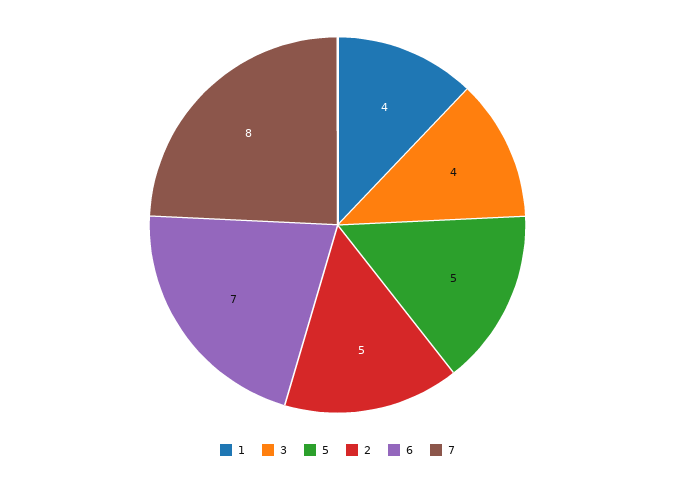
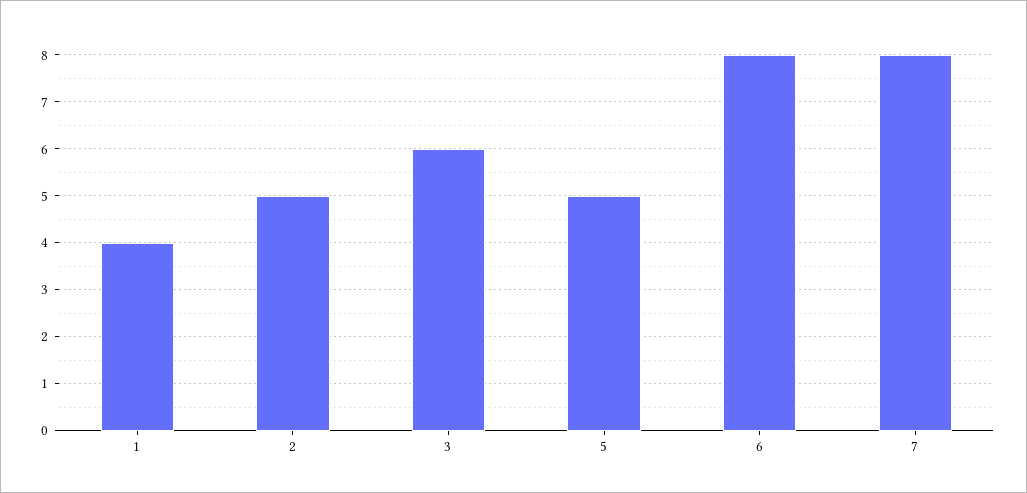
3: 4 -> 6
6: 7 -> 8

